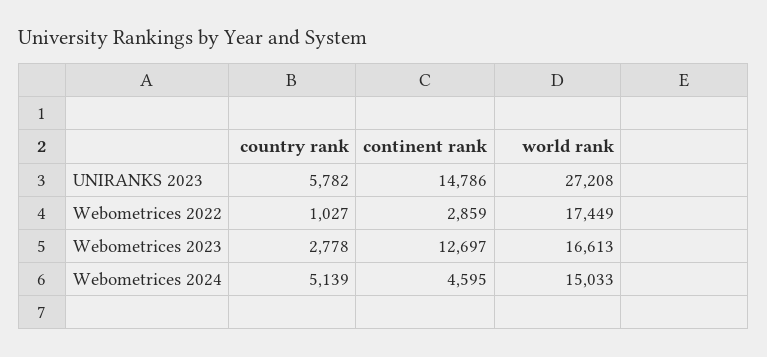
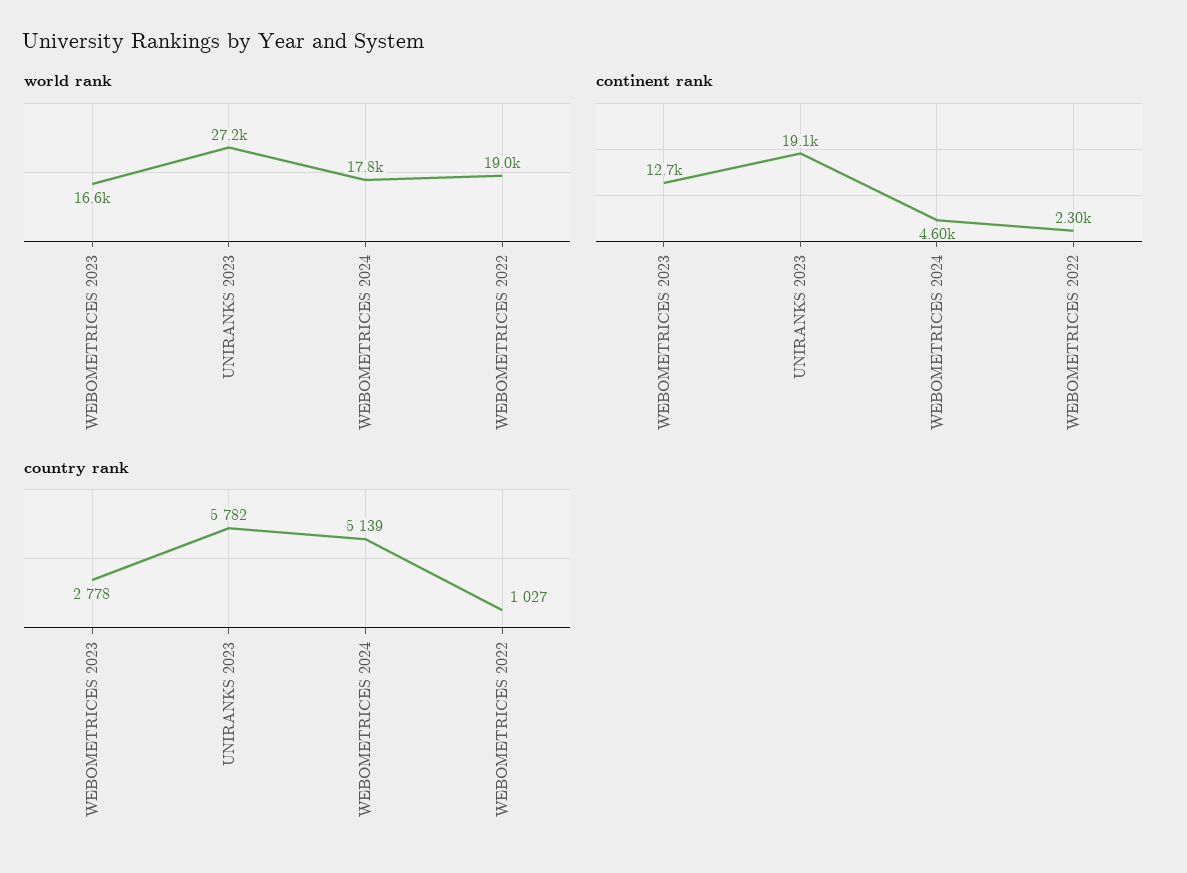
continent rank, UNIRANKS 2023: 14786 -> 19100
continent rank, Webometrices 2022: 2859 -> 2300
world rank, Webometrices 2022: 17449 -> 19000
world rank, Webometrices 2024: 15033 -> 17800

